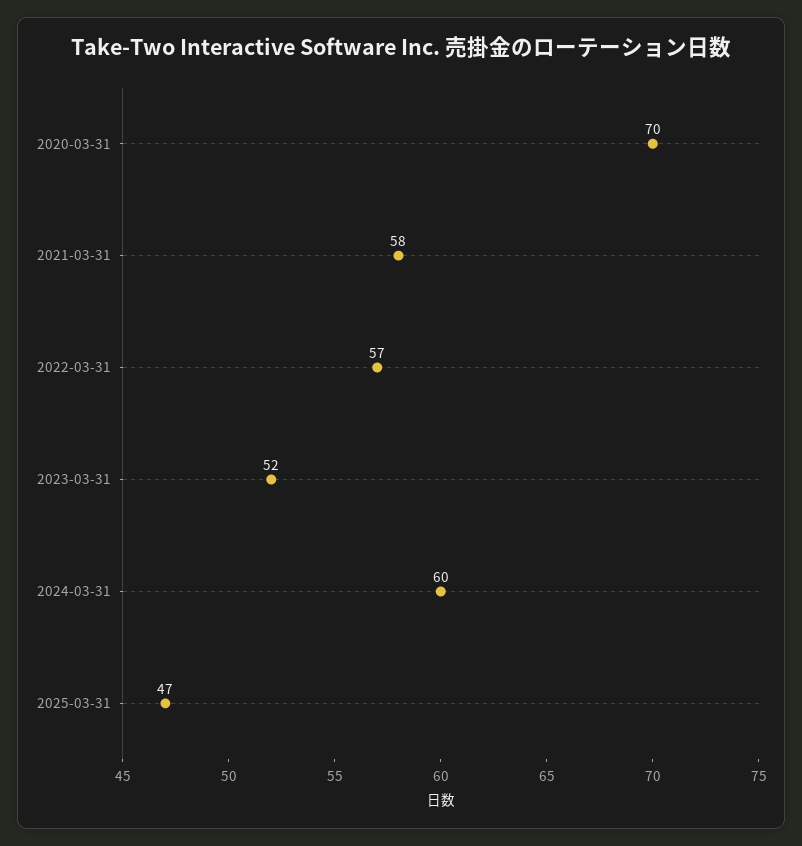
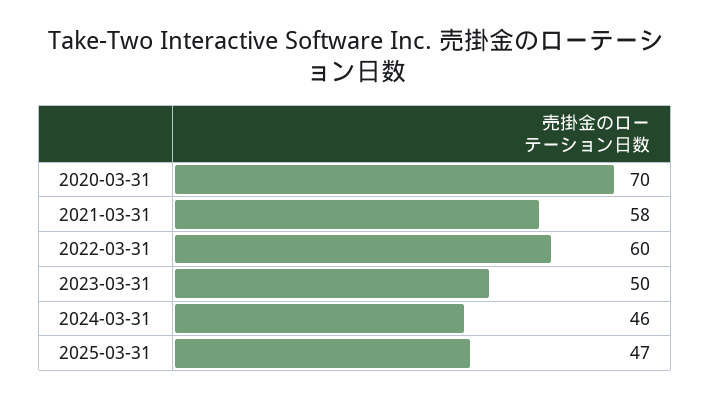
2022-03-31: 57 -> 60
2023-03-31: 52 -> 50
2024-03-31: 60 -> 46

